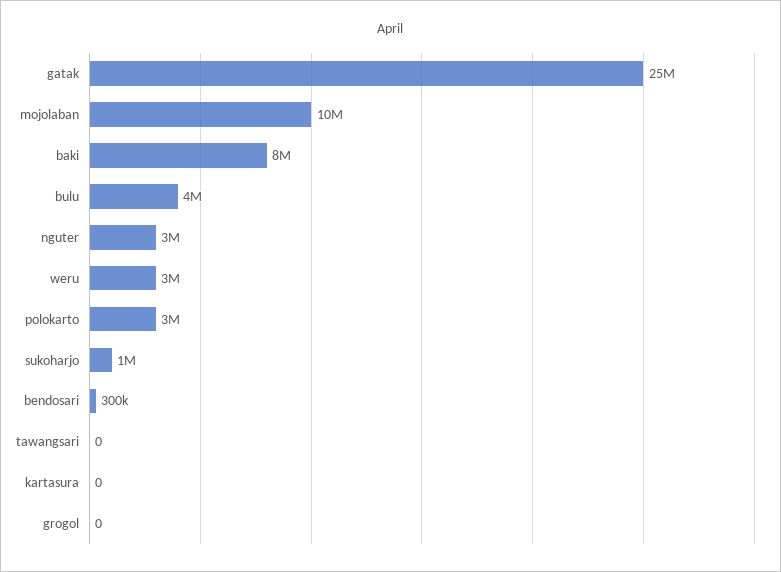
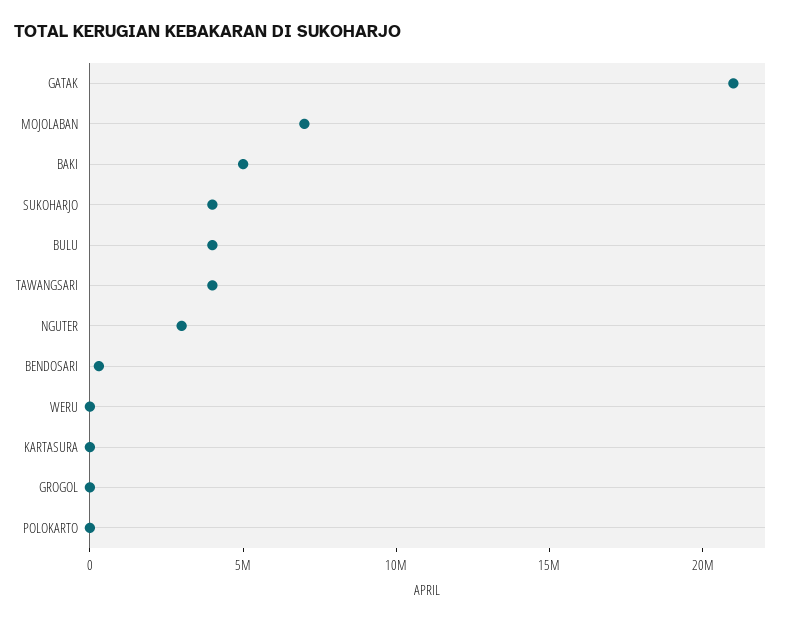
gatak: 25000000 -> 21000000
mojolaban: 10000000 -> 7000000
baki: 8000000 -> 5000000
weru: 3000000 -> 0
polokarto: 3000000 -> 0
sukoharjo: 1000000 -> 4000000
tawangsari: 0 -> 4000000

